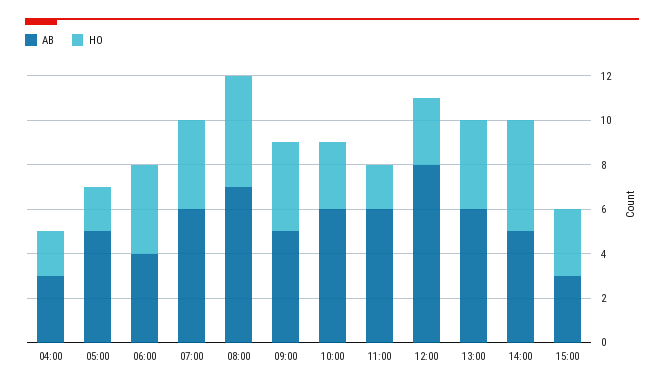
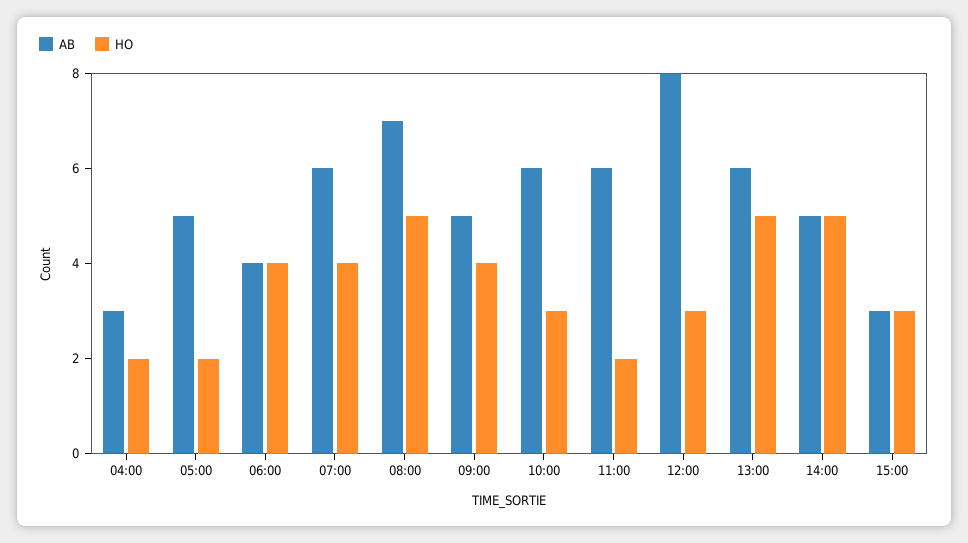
HO, 13:00: 4 -> 5

